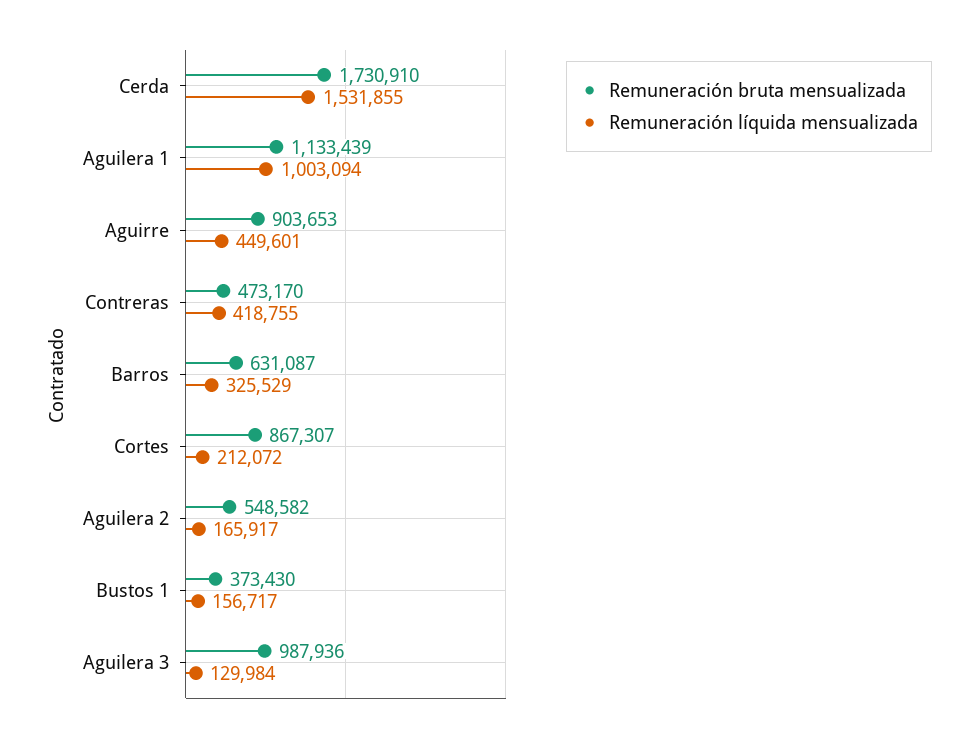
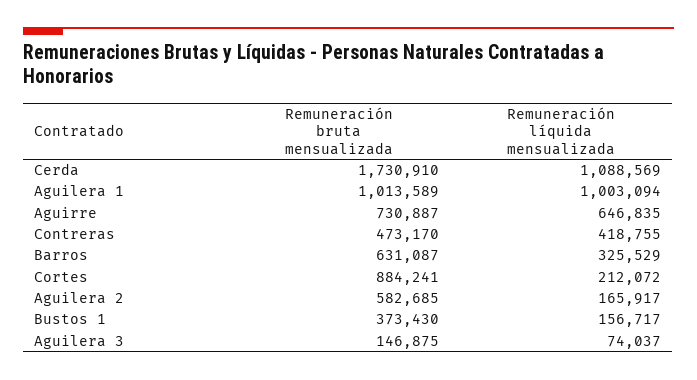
Remuneración líquida mensualizada, Cerda: 1531855 -> 1088569
Remuneración bruta mensualizada, Aguilera 1: 1133439 -> 1013589
Remuneración bruta mensualizada, Aguirre: 903653 -> 730887
Remuneración líquida mensualizada, Aguirre: 449601 -> 646835
Remuneración bruta mensualizada, Cortes: 867307 -> 884241
Remuneración bruta mensualizada, Aguilera 2: 548582 -> 582685
Remuneración bruta mensualizada, Aguilera 3: 987936 -> 146875
Remuneración líquida mensualizada, Aguilera 3: 129984 -> 74037

